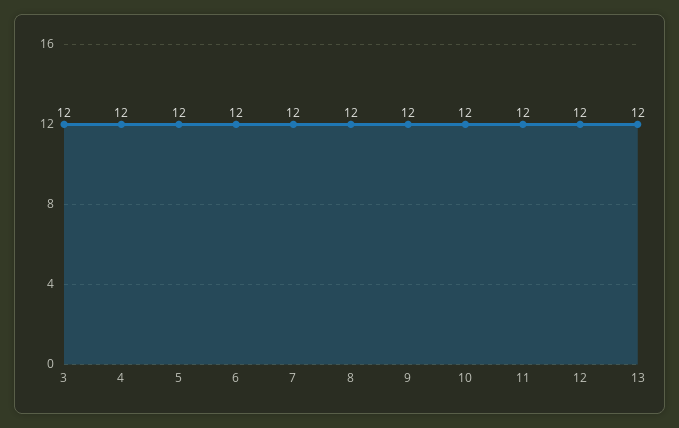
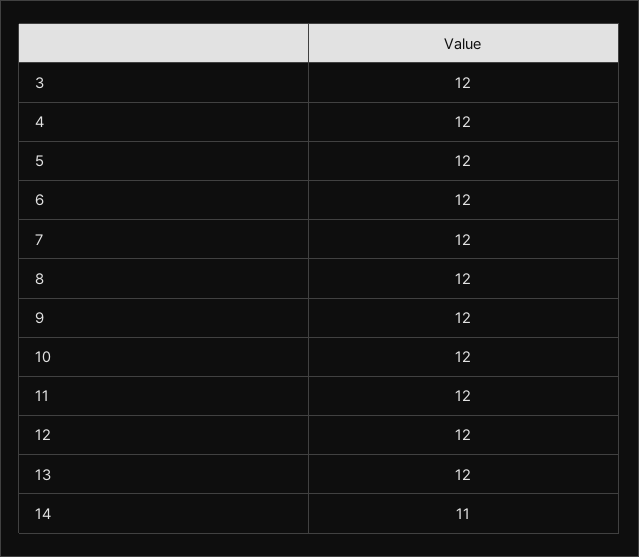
14: none -> 11

